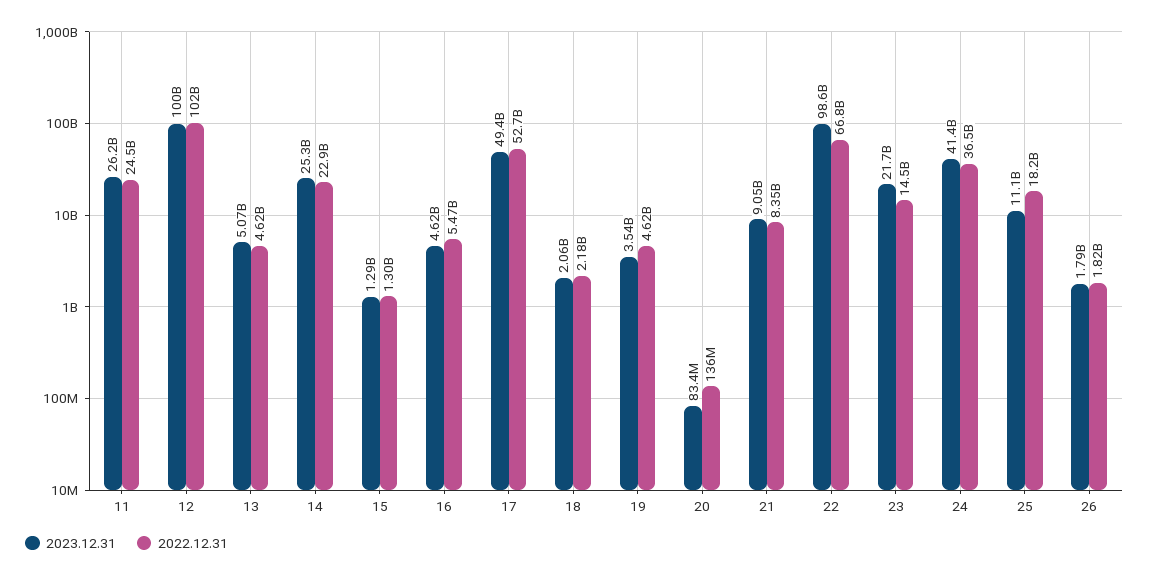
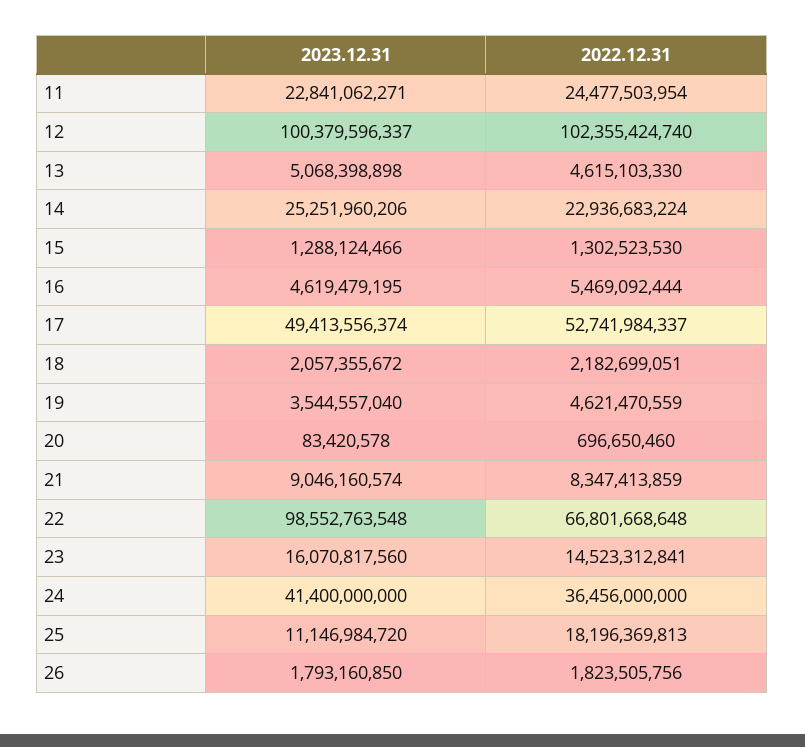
2023.12.31, 11: 26200000000 -> 22841062271
2022.12.31, 20: 136000000 -> 696650460
2023.12.31, 23: 21700000000 -> 16070817560

